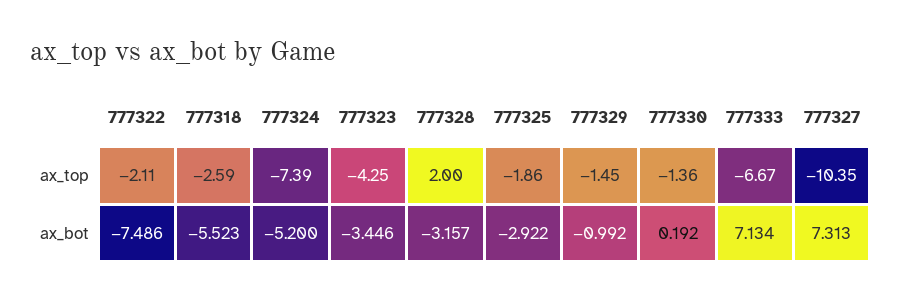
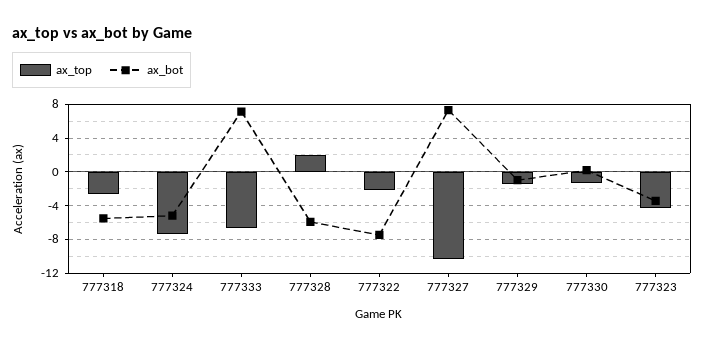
ax_top, 777325: -1.86 -> none
ax_bot, 777328: -3.157 -> -6
ax_bot, 777325: -2.922 -> none

